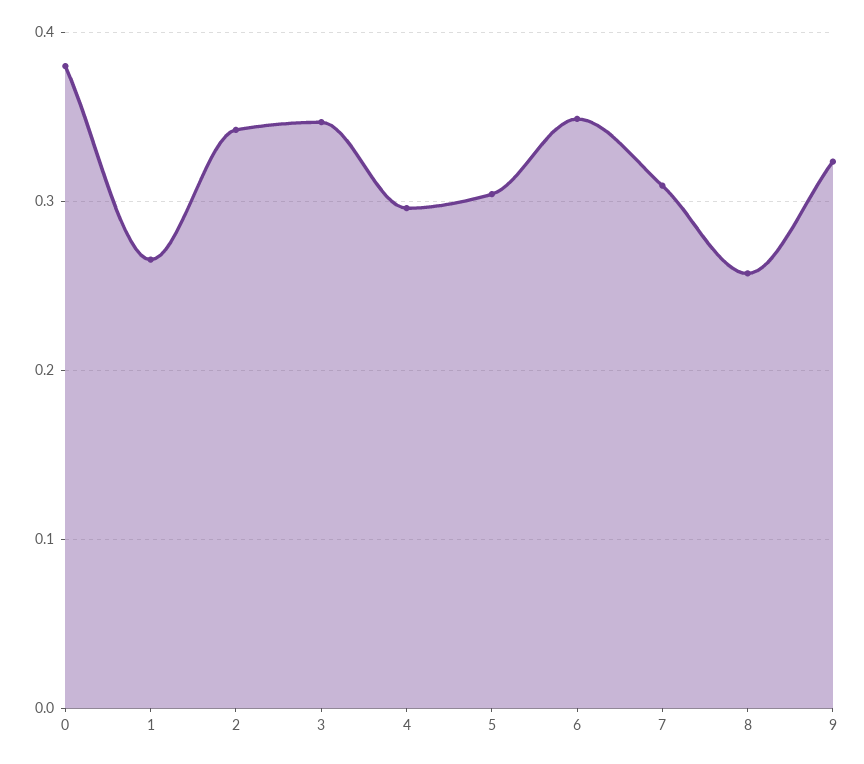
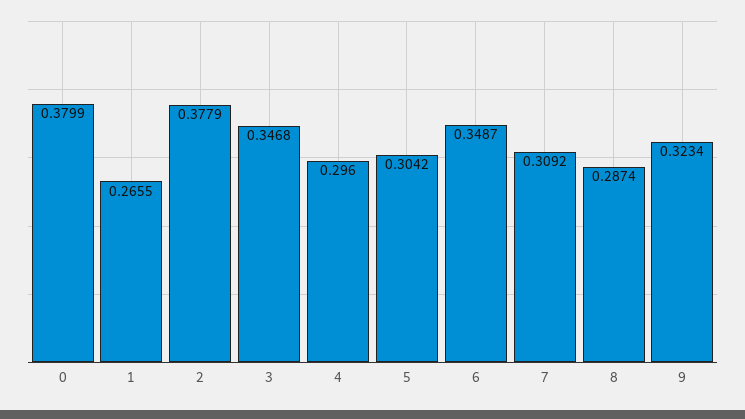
2: 0.34 -> 0.3779
8: 0.26 -> 0.2874

